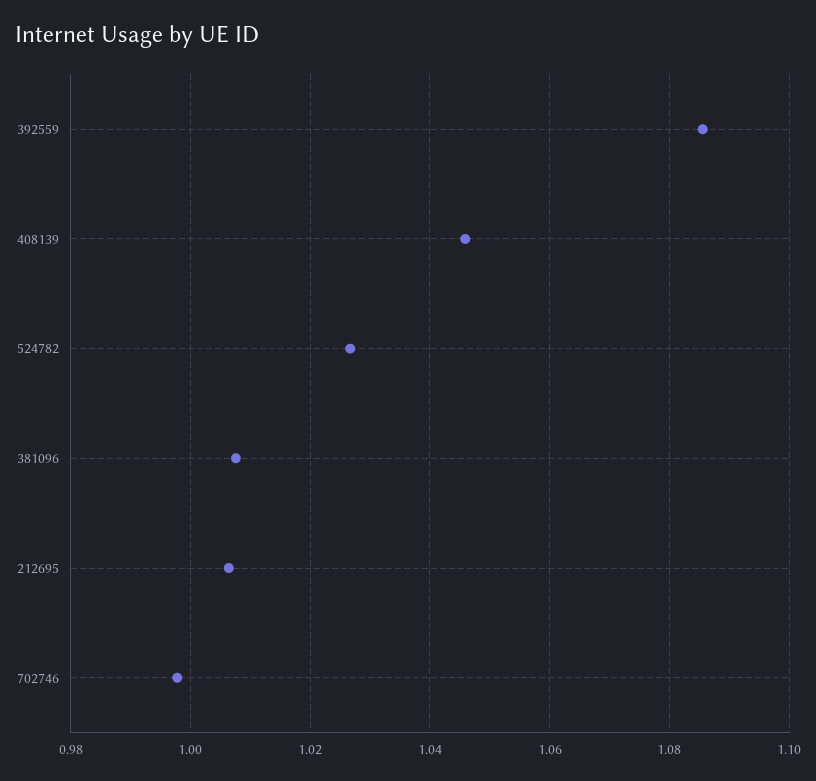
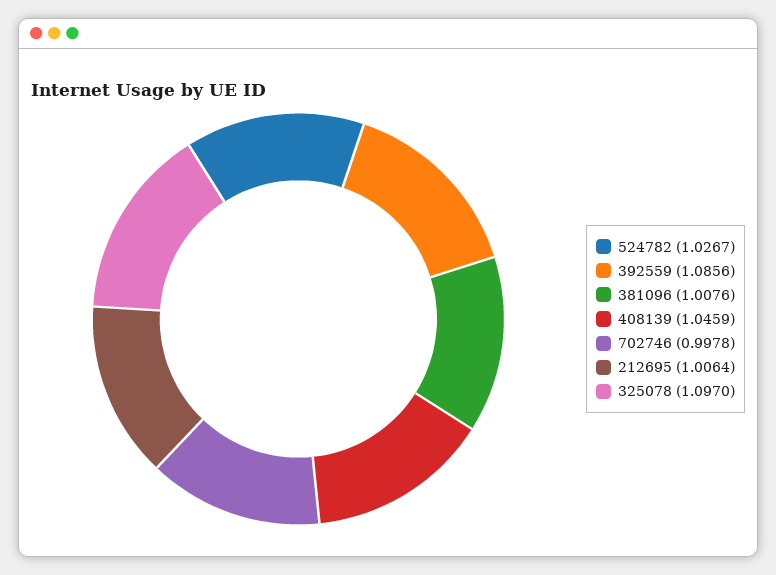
325078: none -> 1.097

